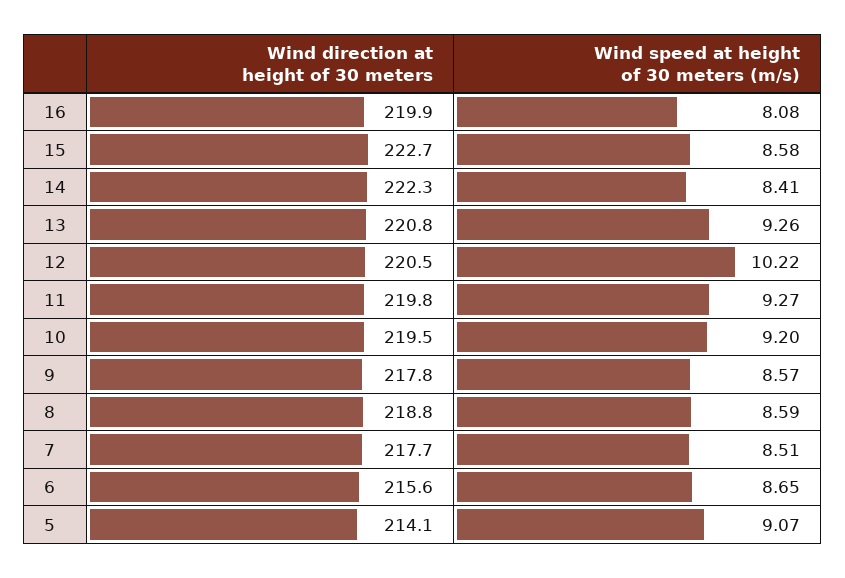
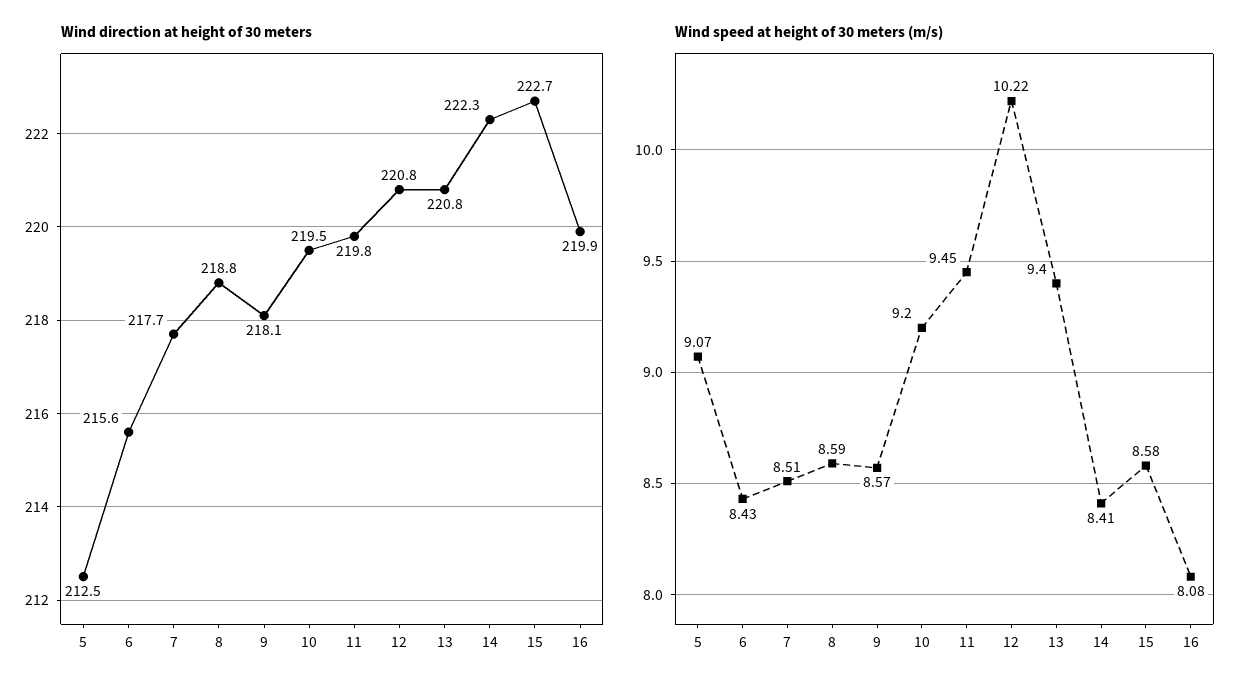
Wind speed at height of 30 meters (m/s), 13: 9.26 -> 9.4
Wind direction at height of 30 meters, 12: 220.5 -> 220.8
Wind speed at height of 30 meters (m/s), 11: 9.27 -> 9.45
Wind direction at height of 30 meters, 9: 217.8 -> 218.1
Wind speed at height of 30 meters (m/s), 6: 8.65 -> 8.43
Wind direction at height of 30 meters, 5: 214.1 -> 212.5

